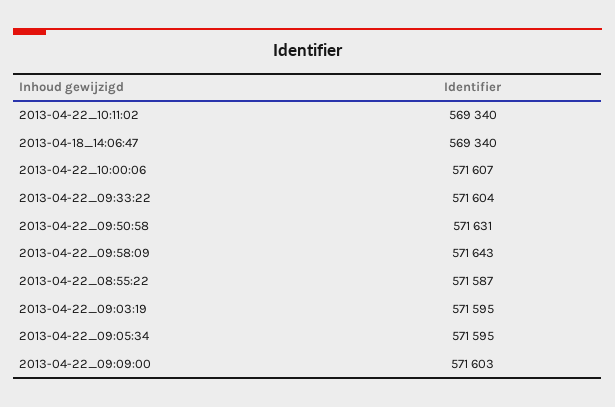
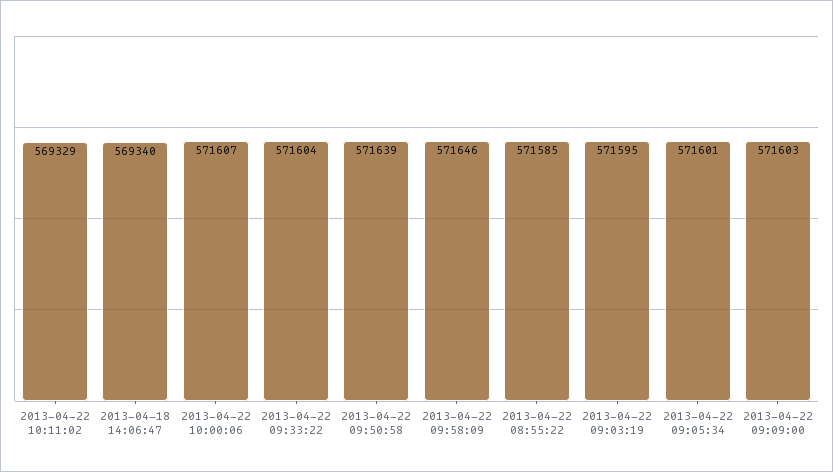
2013-04-22_10:11:02: 569340 -> 569329
2013-04-22_09:50:58: 571631 -> 571639
2013-04-22_09:58:09: 571643 -> 571646
2013-04-22_08:55:22: 571587 -> 571585
2013-04-22_09:05:34: 571595 -> 571601

